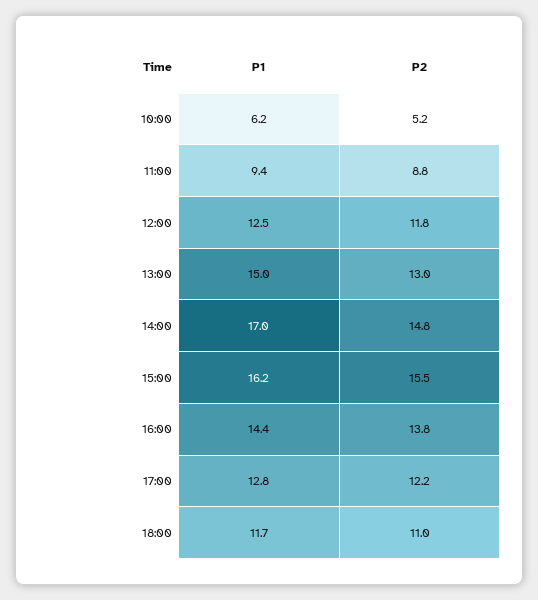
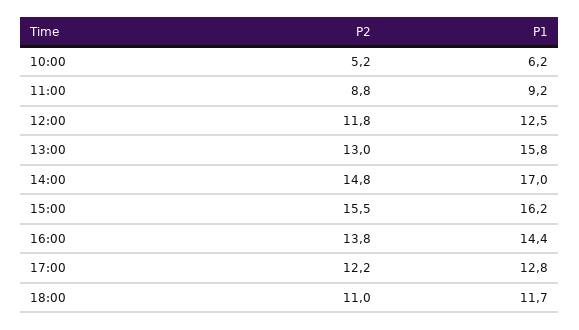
P1, 11:00: 9.4 -> 9.2
P1, 13:00: 15 -> 15.8

